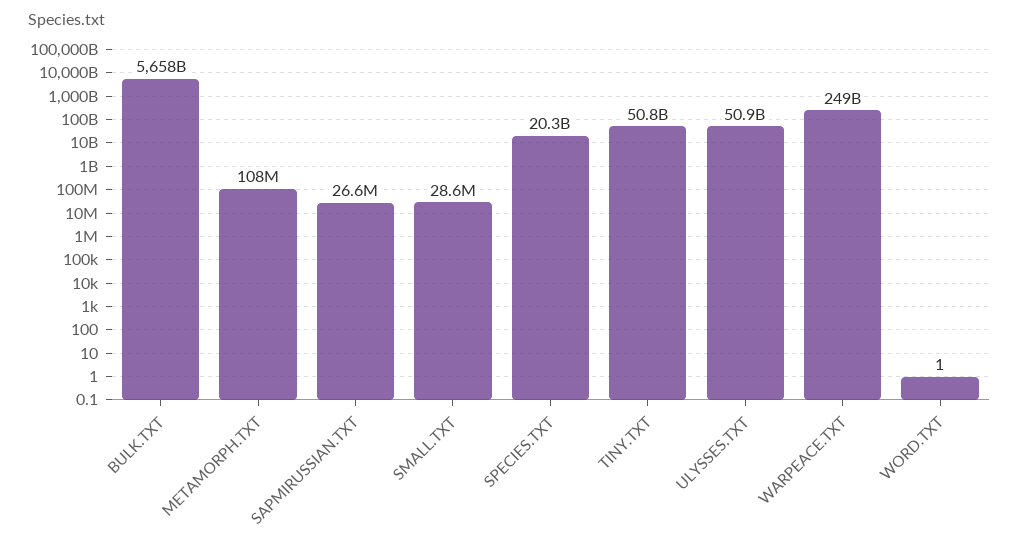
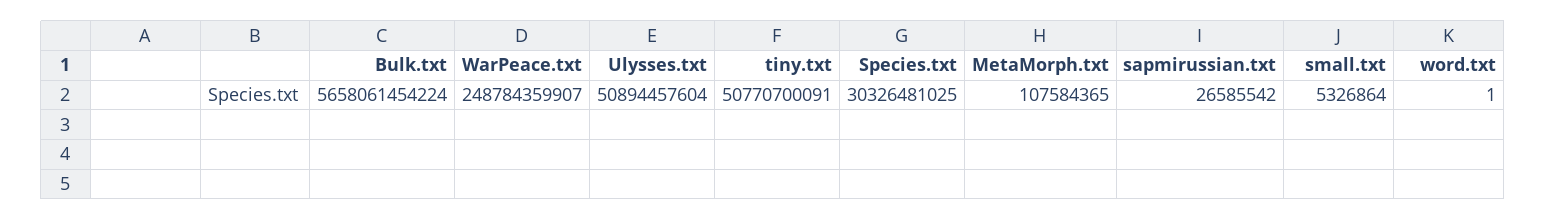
SMALL.TXT: 28600000 -> 5326864
SPECIES.TXT: 20300000000 -> 30326481025

